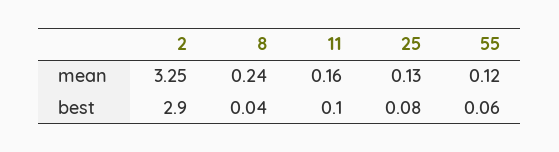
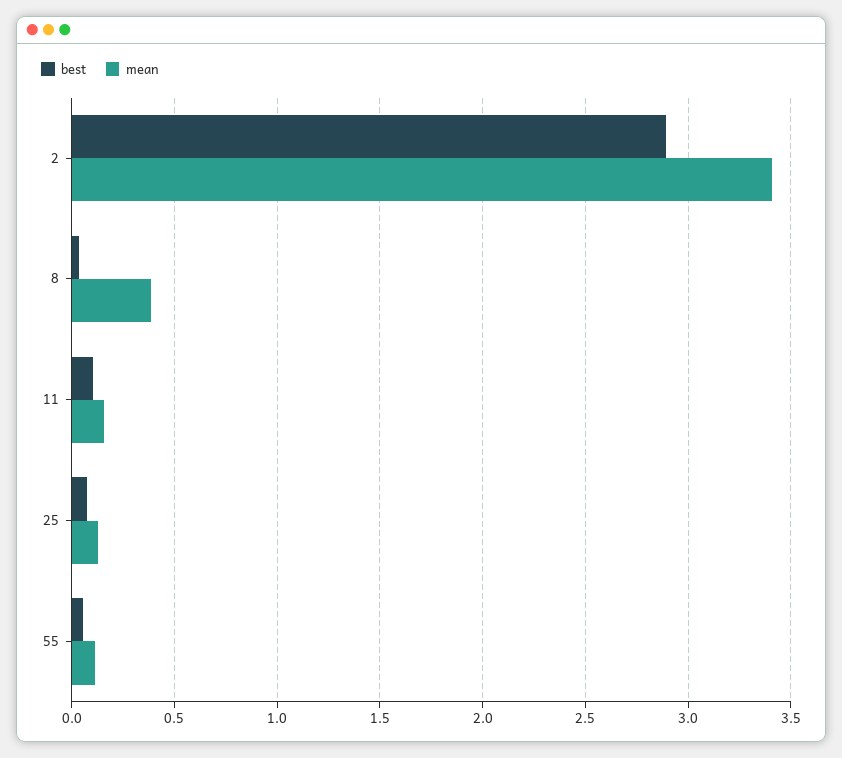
mean, 2: 3.25 -> 3.4
mean, 8: 0.24 -> 0.4

